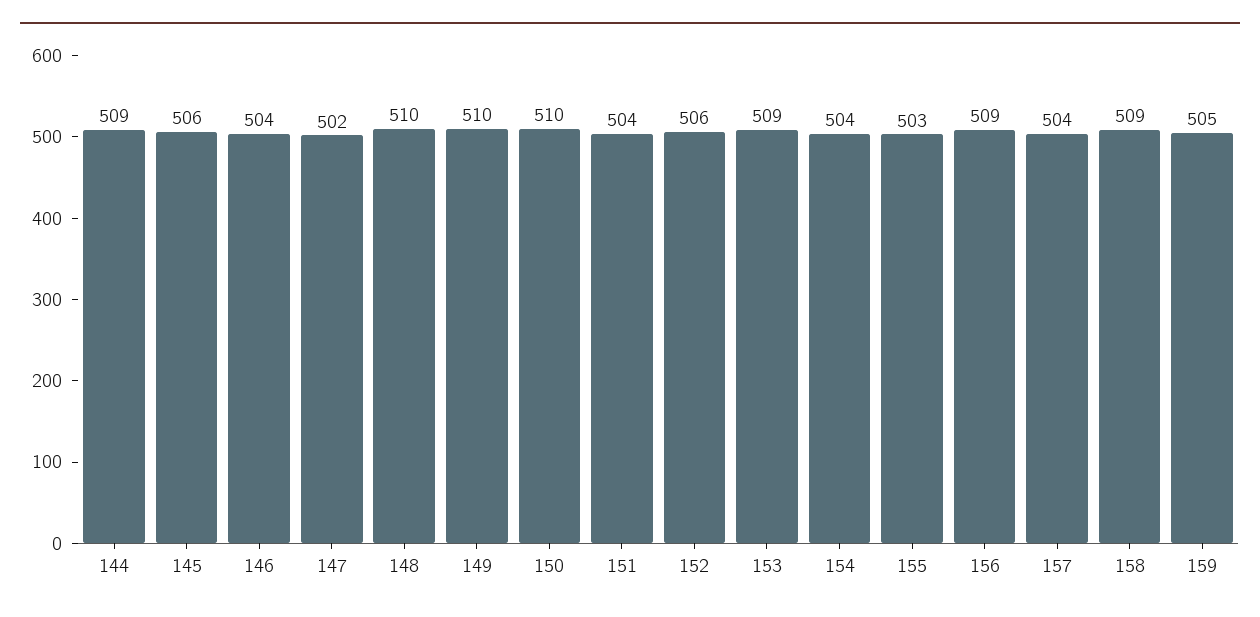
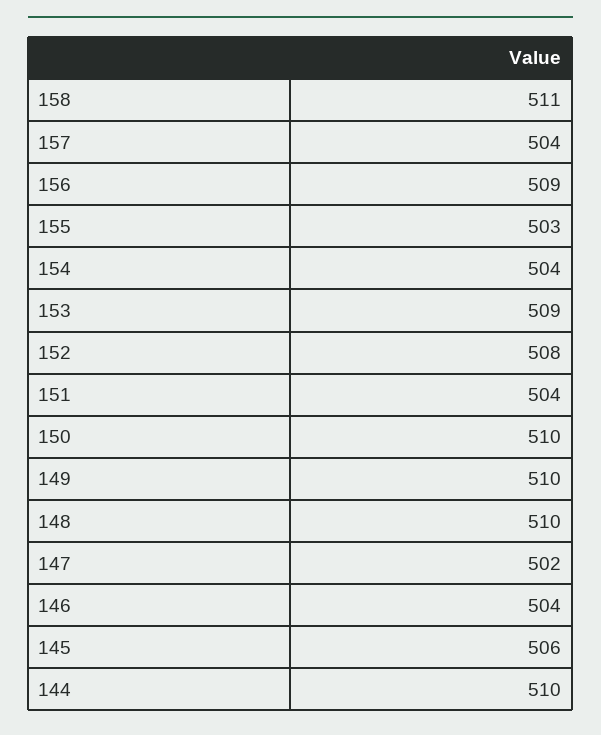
144: 509 -> 510
152: 506 -> 508
158: 509 -> 511
159: 505 -> none

